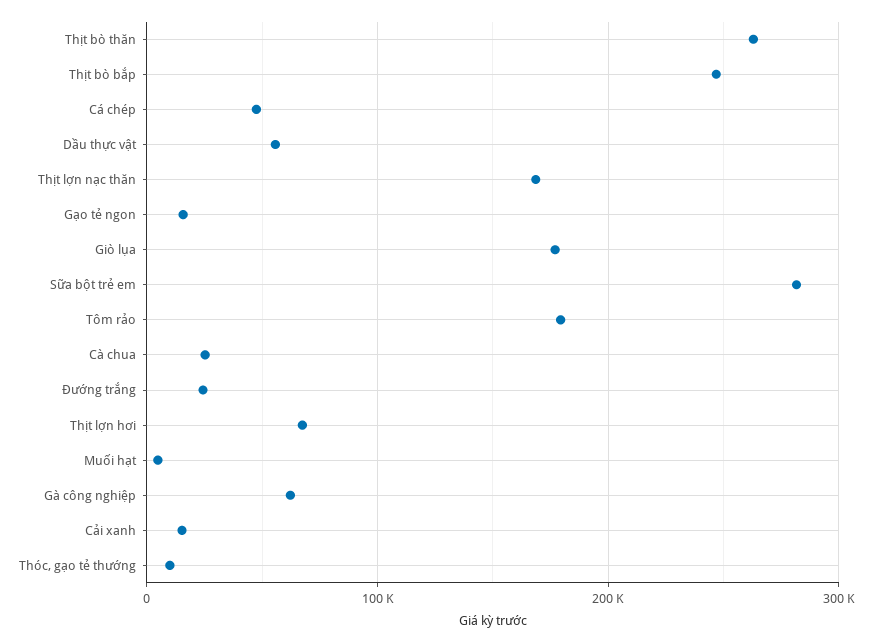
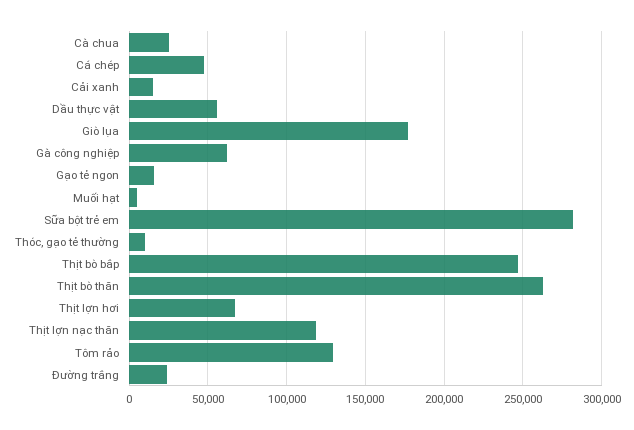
Thịt lợn nạc thăn: 170000 -> 120000
Tôm rảo: 180000 -> 130000

